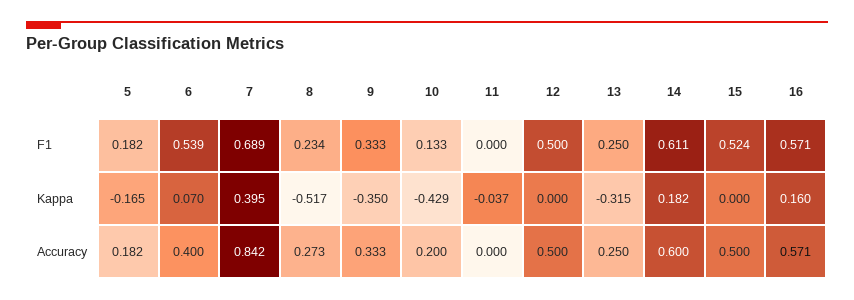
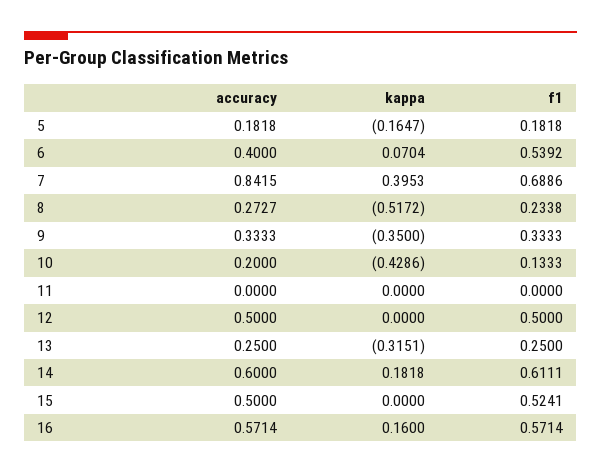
11, Kappa: -0.037 -> 0

